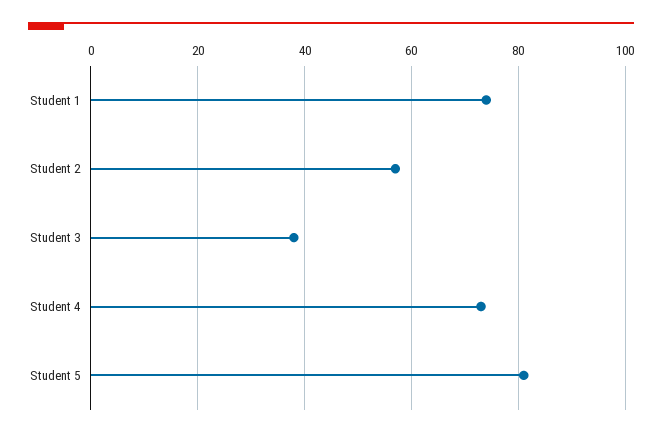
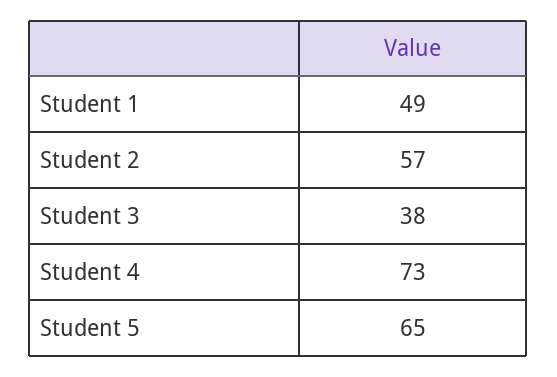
Student 1: 75 -> 49
Student 5: 80 -> 65

